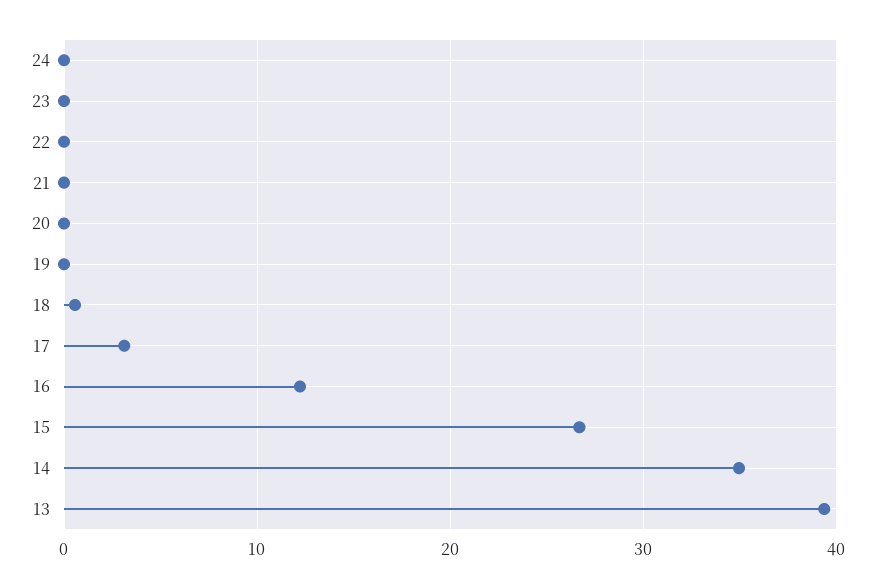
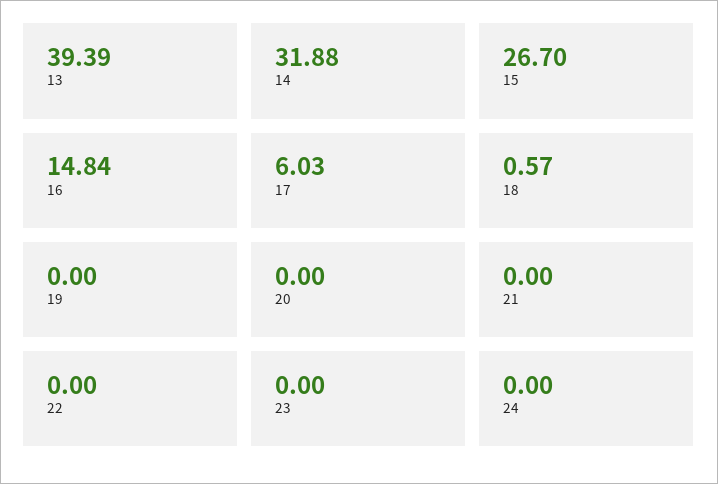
17: 3 -> 6.03
16: 12 -> 14.84
14: 35 -> 31.88

